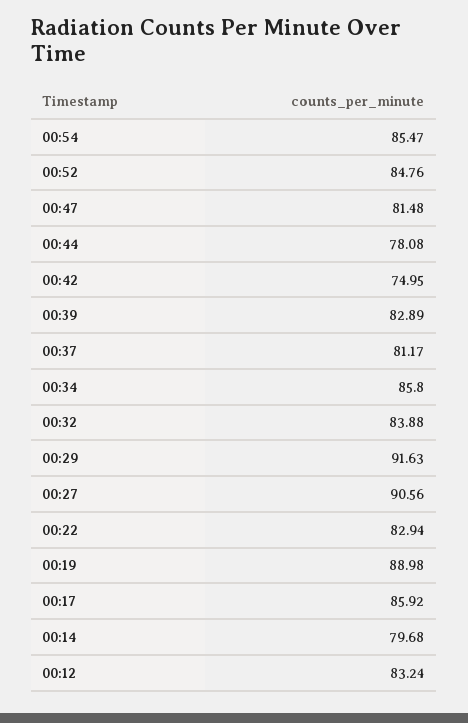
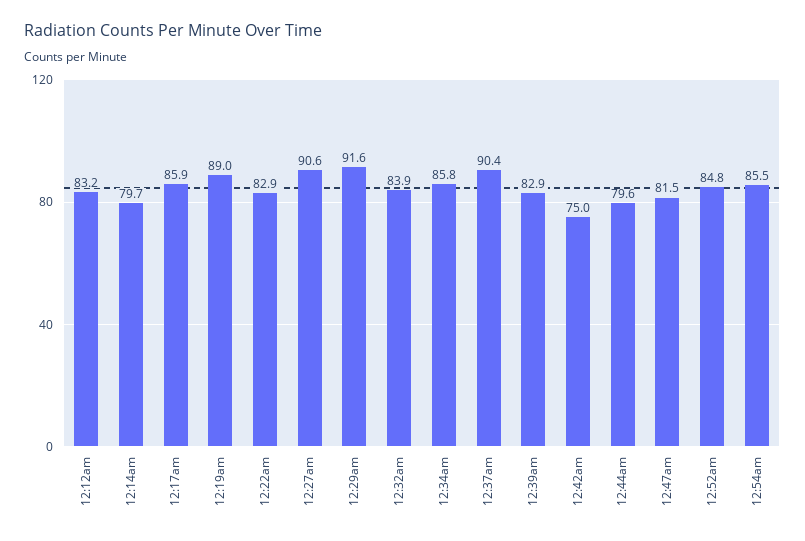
00:44: 78.08 -> 79.6
00:37: 81.17 -> 90.4

